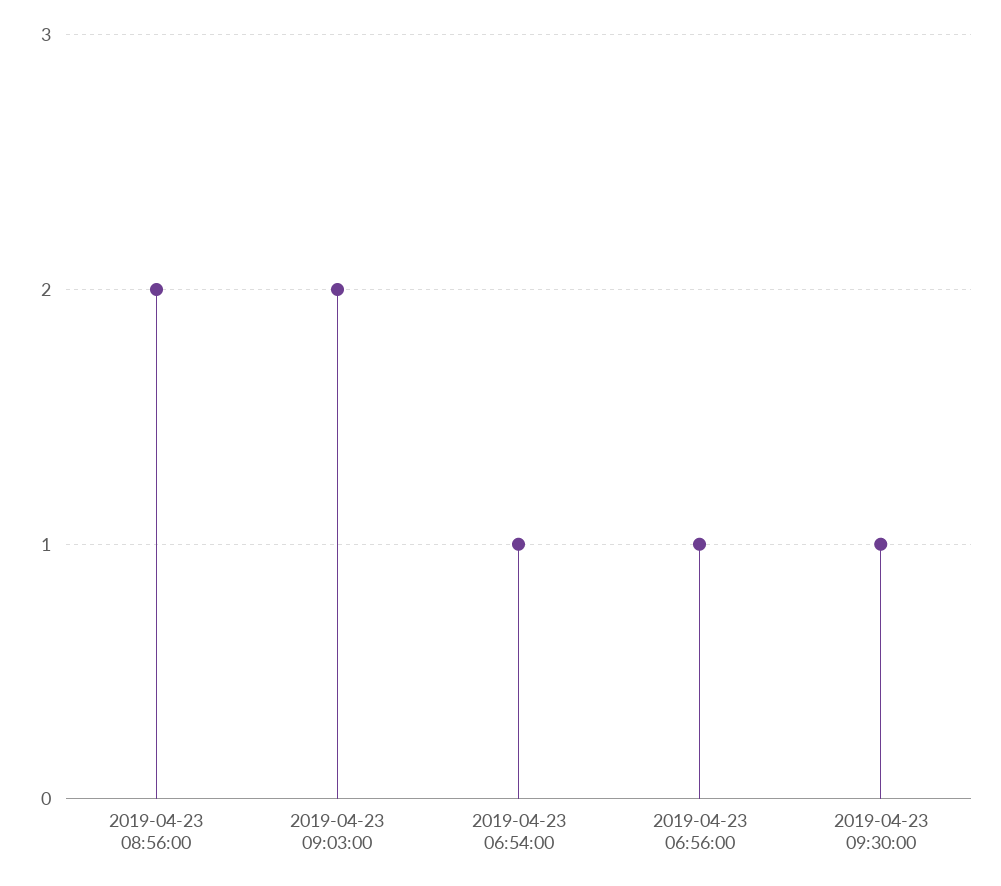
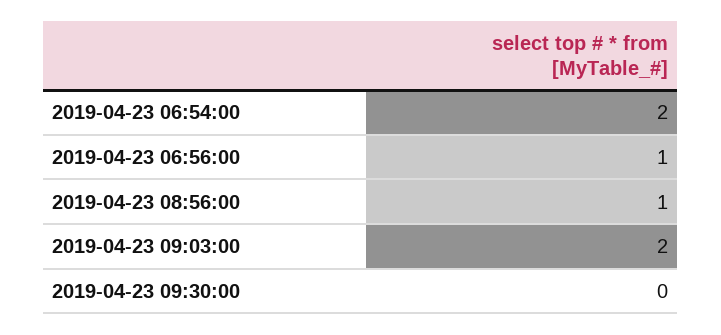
2019-04-23 08:56:00: 2 -> 1
2019-04-23 06:54:00: 1 -> 2
2019-04-23 09:30:00: 1 -> 0

